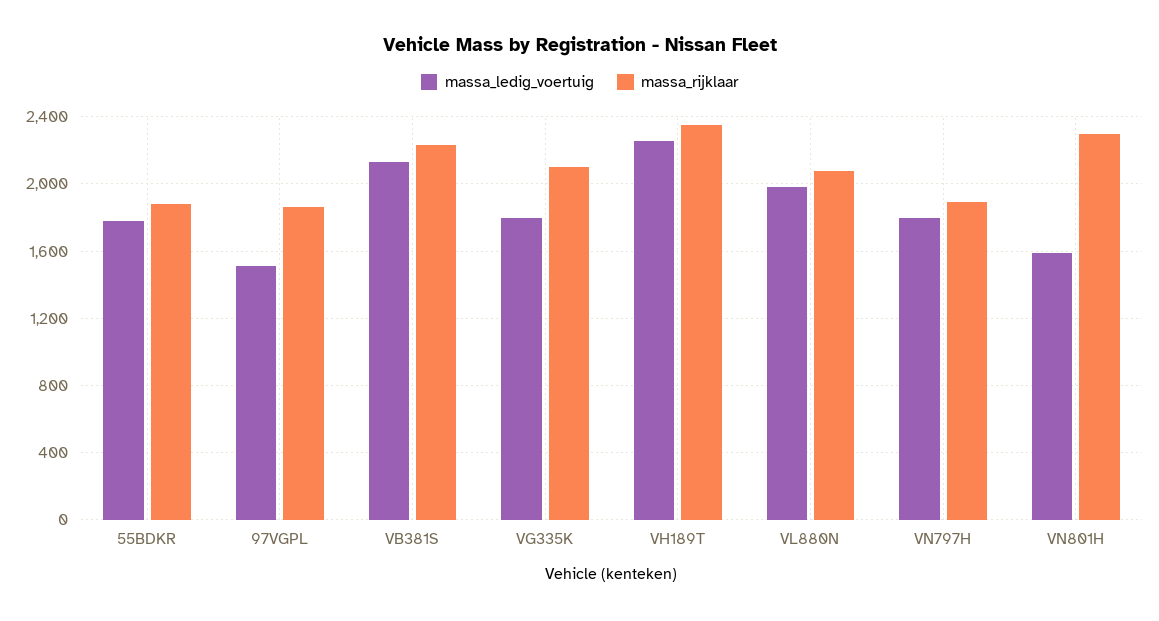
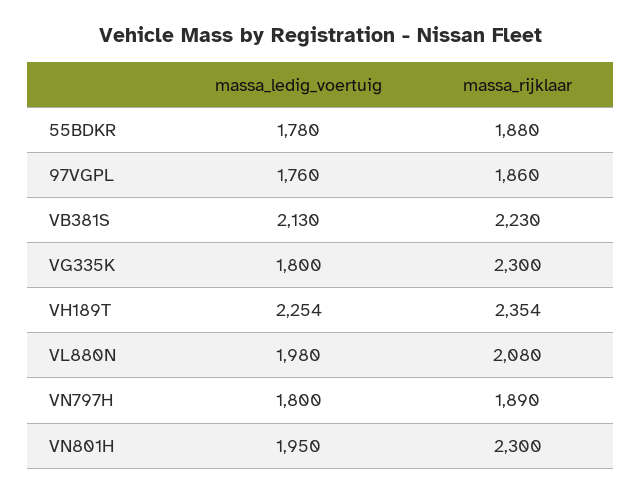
massa_ledig_voertuig, 97VGPL: 1500 -> 1760
massa_rijklaar, VG335K: 2100 -> 2300
massa_ledig_voertuig, VN801H: 1600 -> 1950

